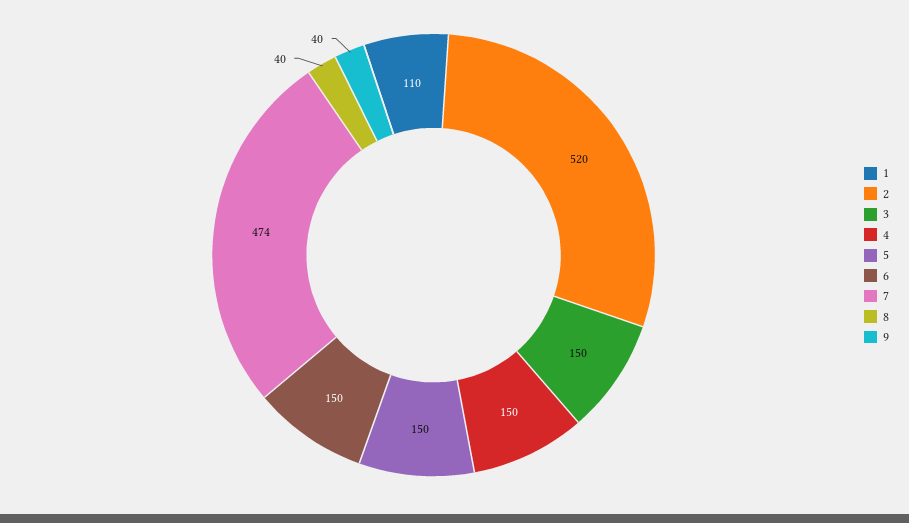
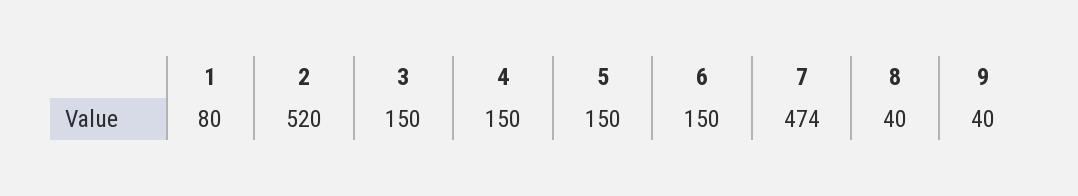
1: 110 -> 80

